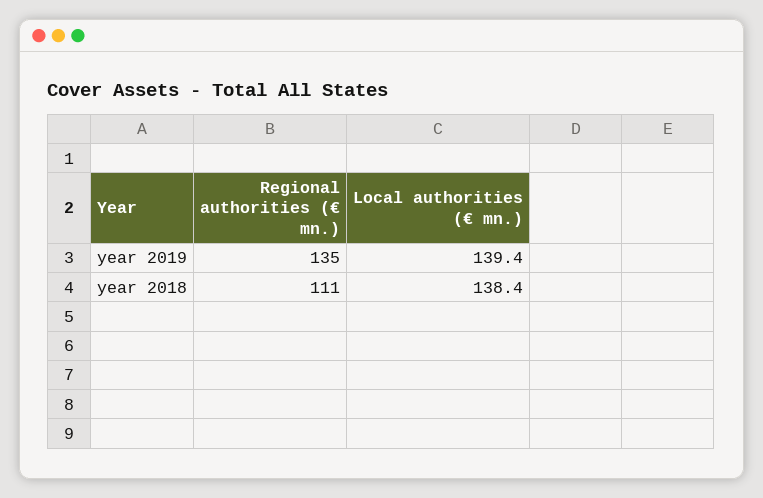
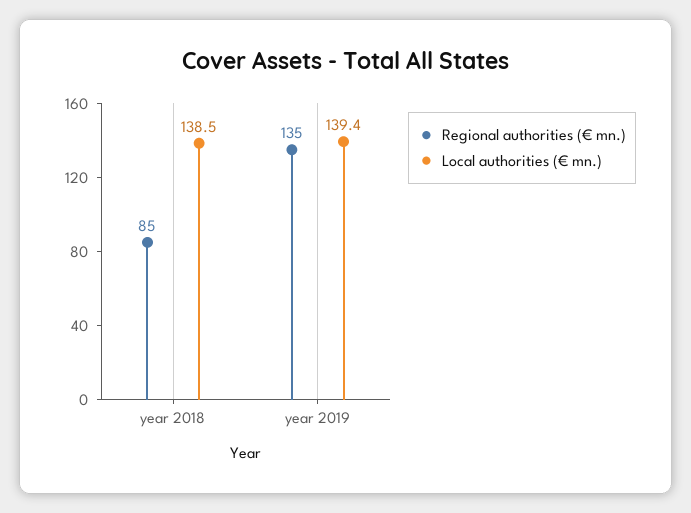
Regional authorities (€ mn.), year 2018: 111 -> 85
Local authorities (€ mn.), year 2018: 138.4 -> 138.5

